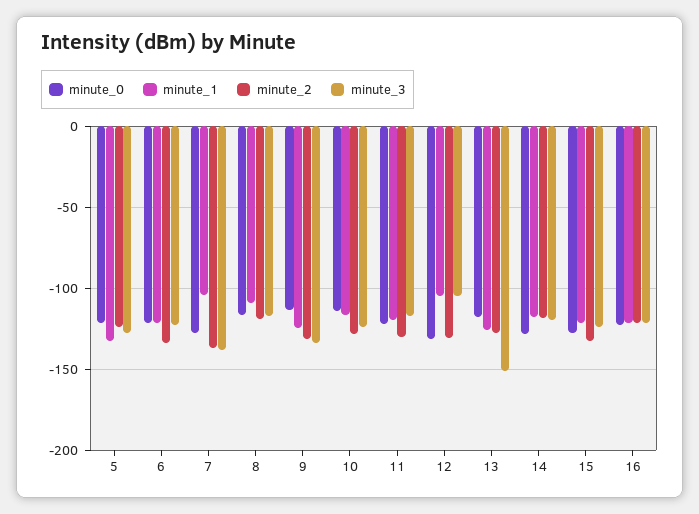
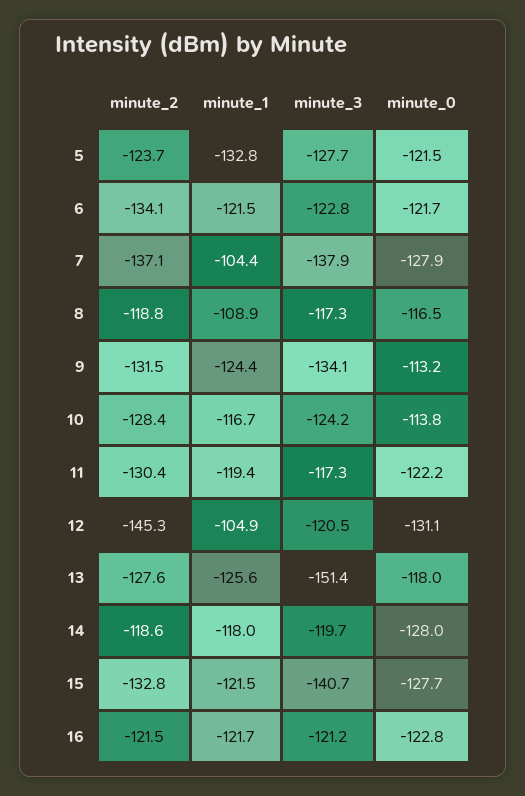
minute_2, 12: -130 -> -145.3
minute_3, 12: -105 -> -120.5
minute_3, 15: -125 -> -140.7

